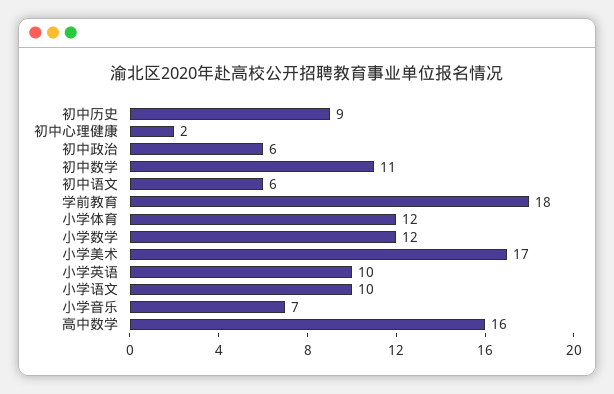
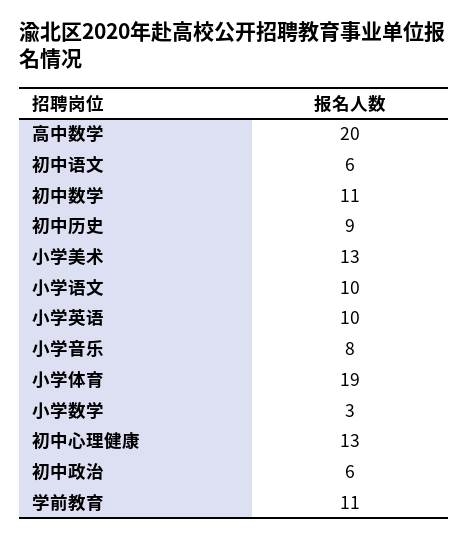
初中心理健康: 2 -> 13
学前教育: 18 -> 11
小学体育: 12 -> 19
小学数学: 12 -> 3
小学美术: 17 -> 13
小学音乐: 7 -> 8
高中数学: 16 -> 20

